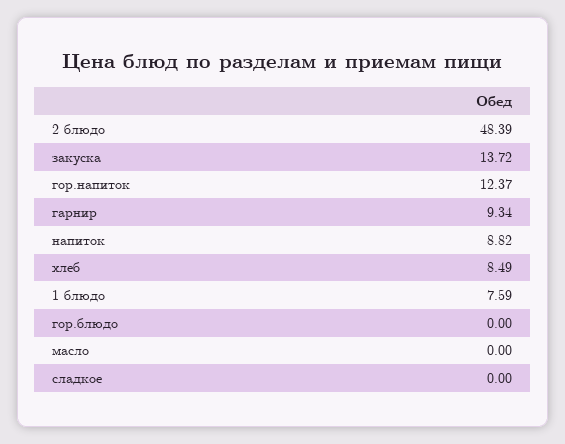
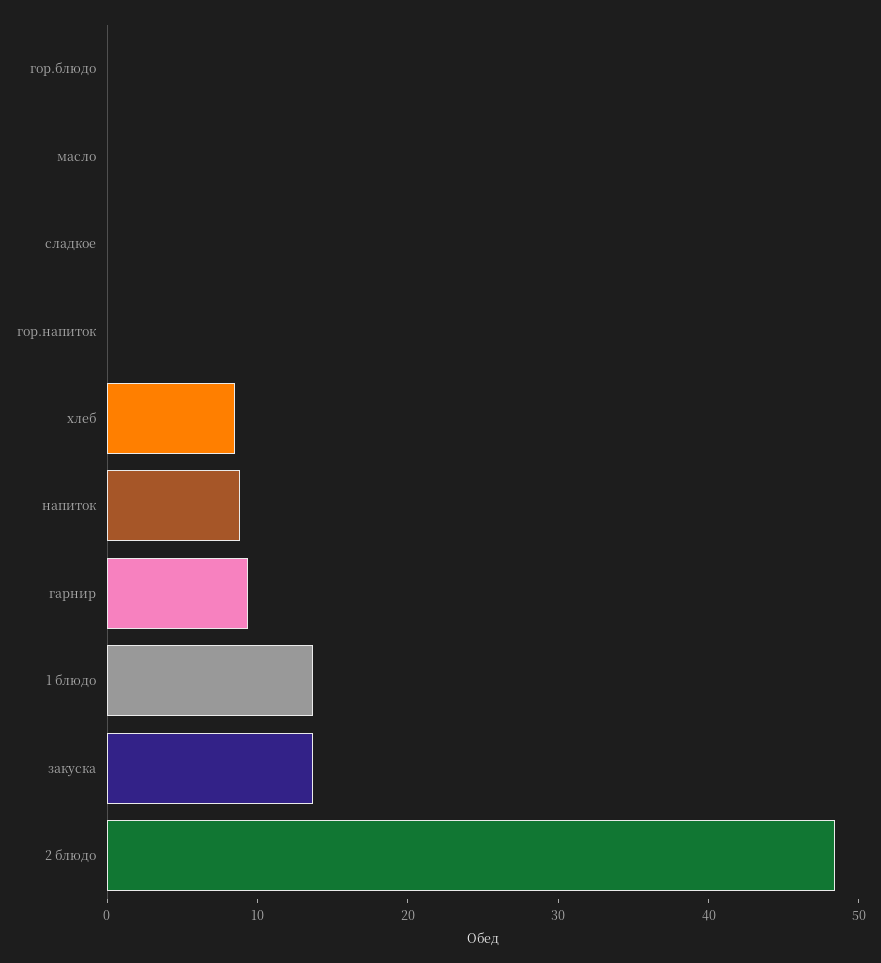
гор.напиток: 12.37 -> 0
1 блюдо: 7.59 -> 14

